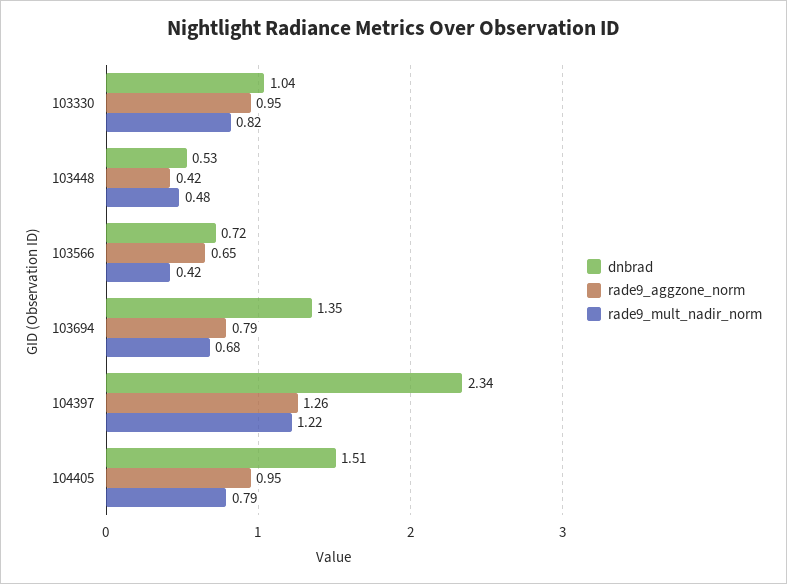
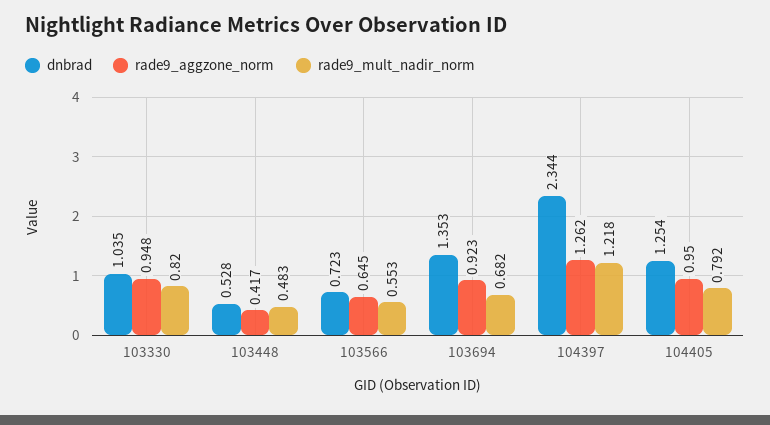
rade9_mult_nadir_norm, 103566: 0.42 -> 0.553
rade9_aggzone_norm, 103694: 0.79 -> 0.923
dnbrad, 104405: 1.51 -> 1.254

